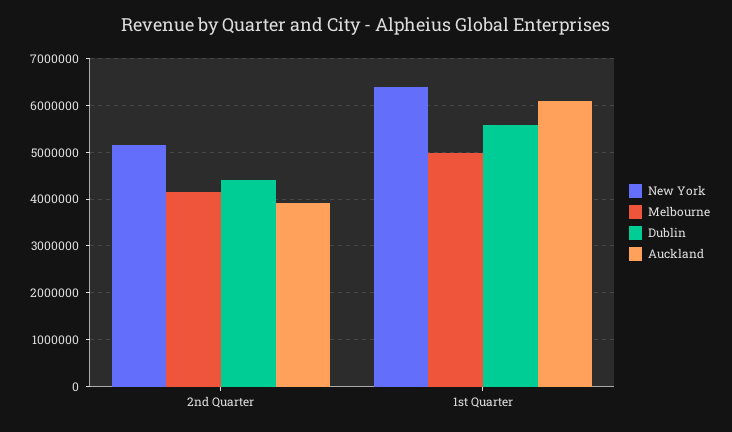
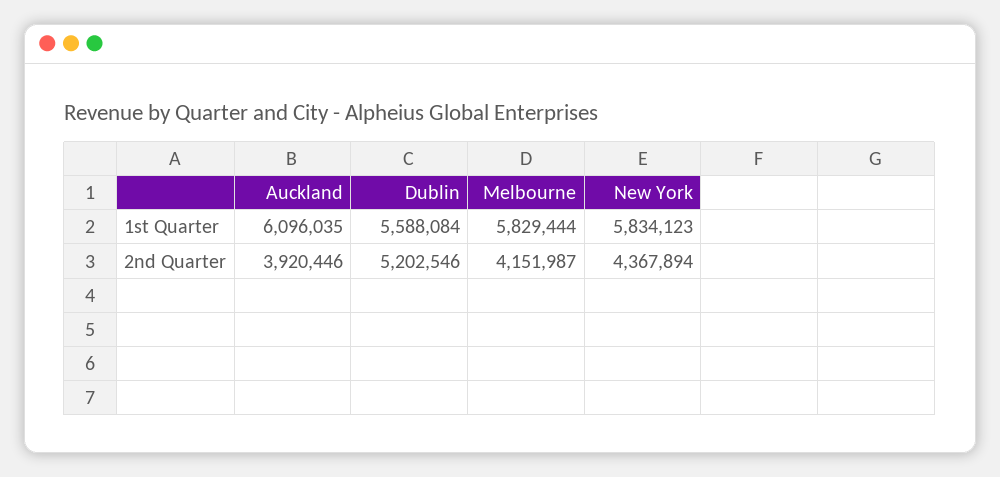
New York, 2nd Quarter: 5200000 -> 4367894
Dublin, 2nd Quarter: 4400000 -> 5202546
New York, 1st Quarter: 6400000 -> 5834123
Melbourne, 1st Quarter: 5000000 -> 5829444

